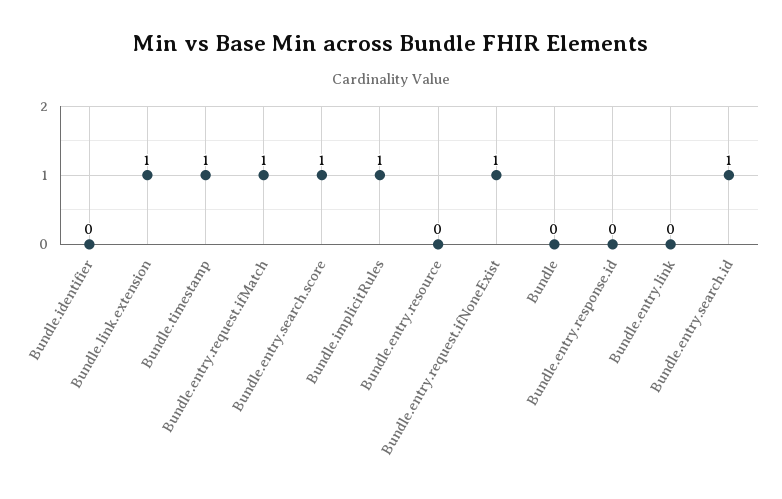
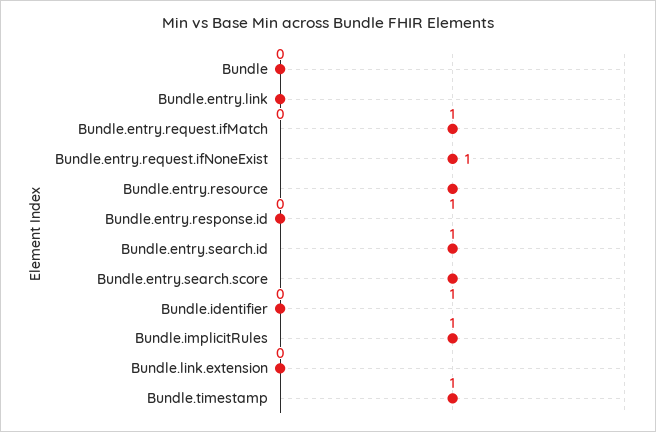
Bundle.link.extension: 1 -> 0
Bundle.entry.resource: 0 -> 1

